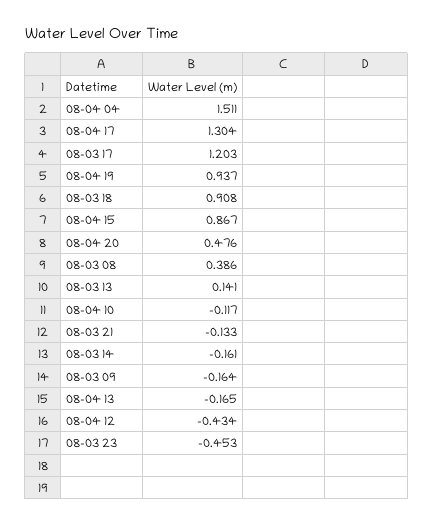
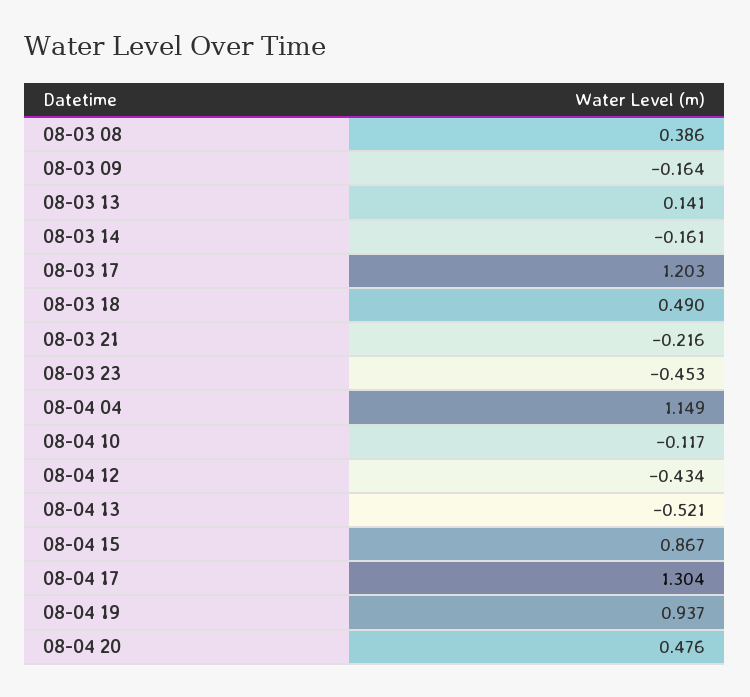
08-04 04: 1.511 -> 1.149
08-03 18: 0.908 -> 0.49
08-03 21: -0.133 -> -0.216
08-04 13: -0.165 -> -0.521

